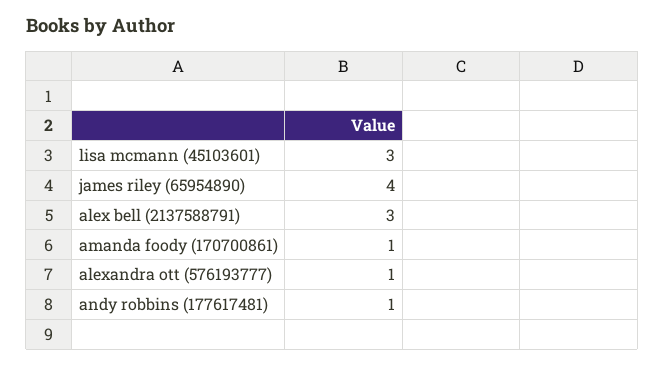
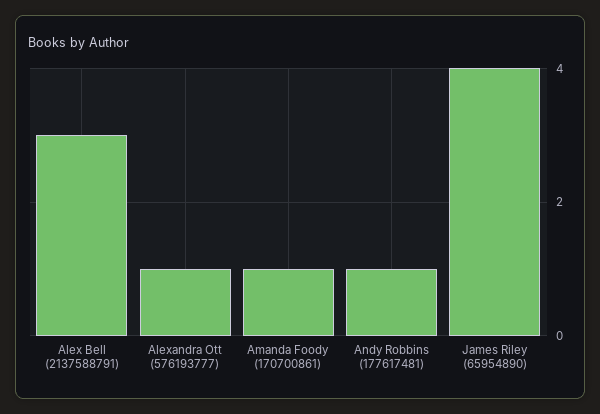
lisa mcmann (45103601): 3 -> none

